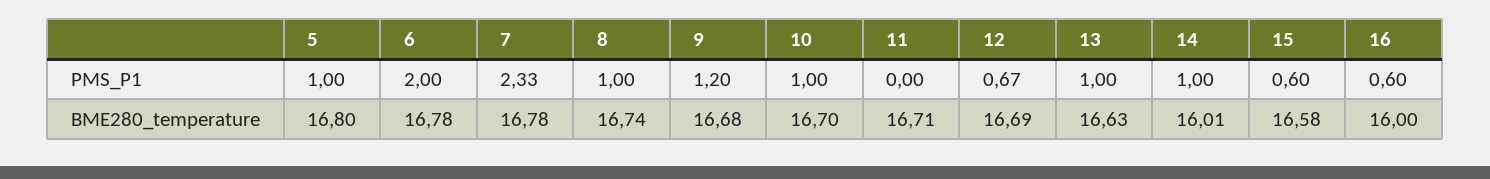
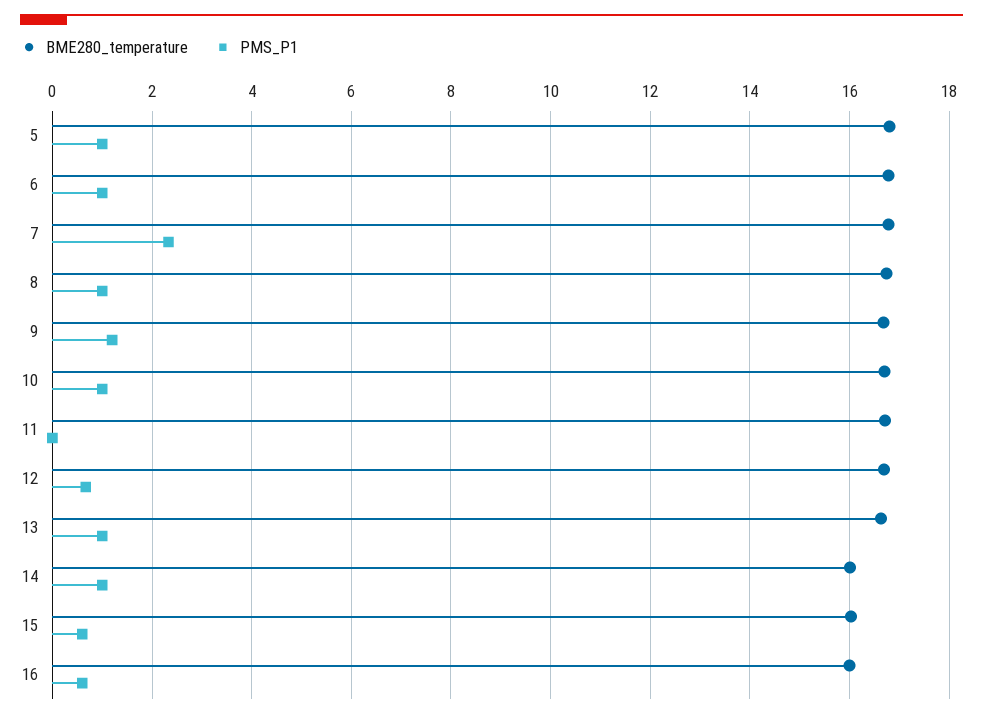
PMS_P1, 6: 2 -> 1
BME280_temperature, 15: 16.58 -> 16

